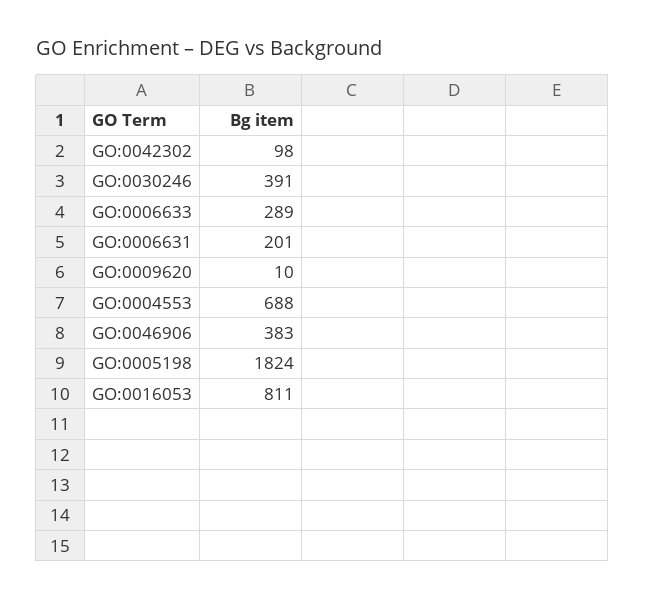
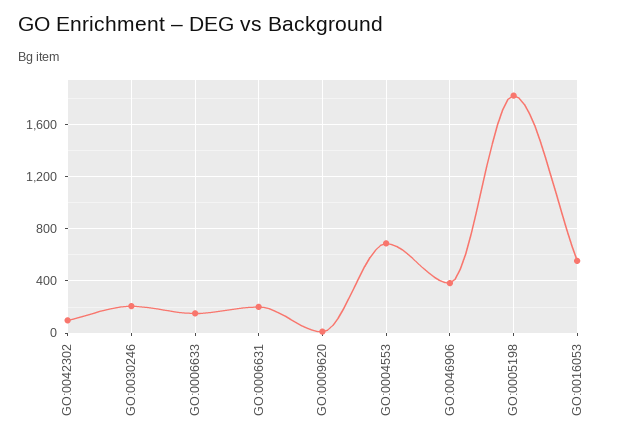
GO:0030246: 391 -> 200
GO:0006633: 289 -> 150
GO:0016053: 811 -> 550

